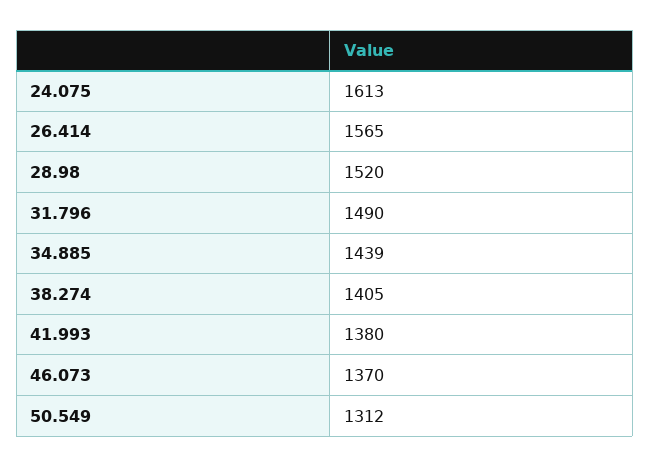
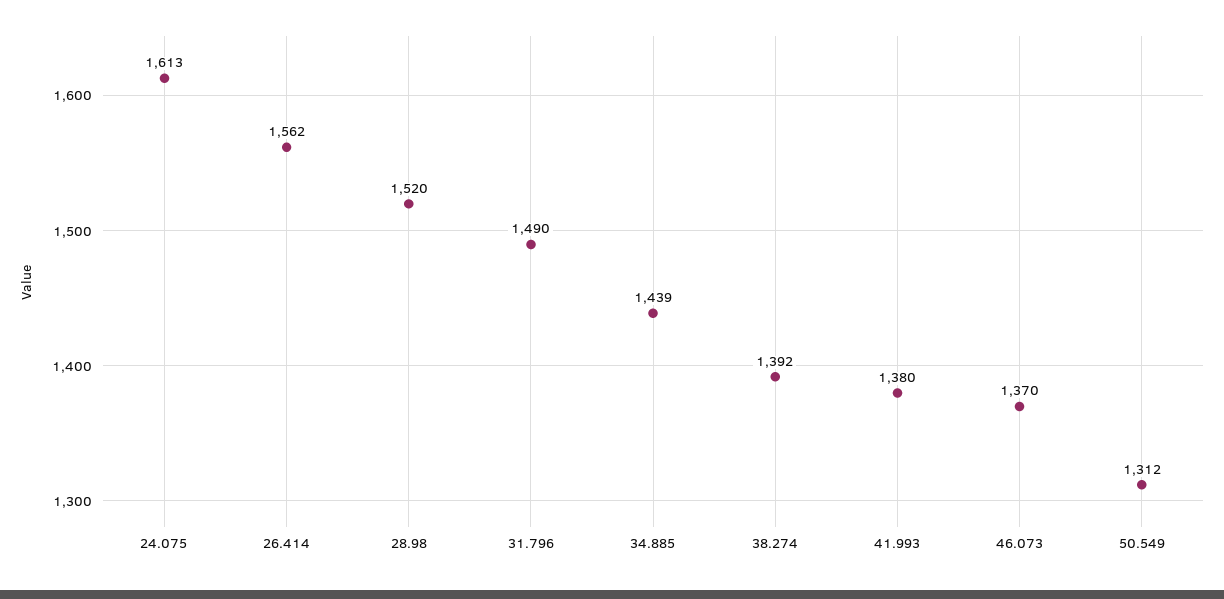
26.414: 1565 -> 1562
38.274: 1405 -> 1392

